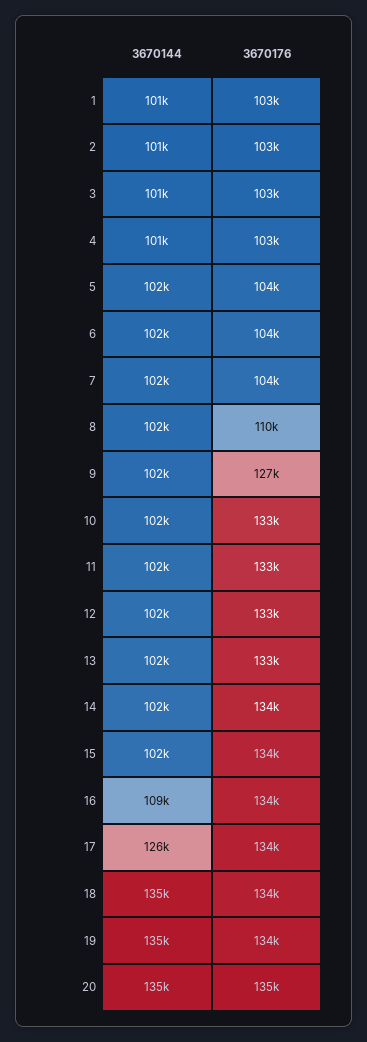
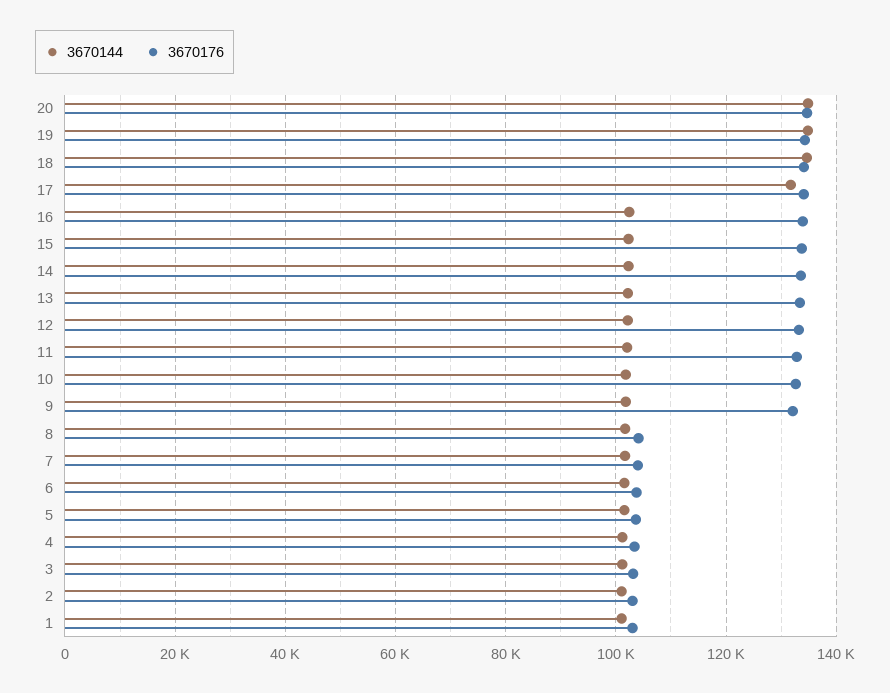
3670176, 8: 110000 -> 104000
3670176, 9: 127000 -> 132000
3670144, 16: 109000 -> 102000
3670144, 17: 126000 -> 132000

